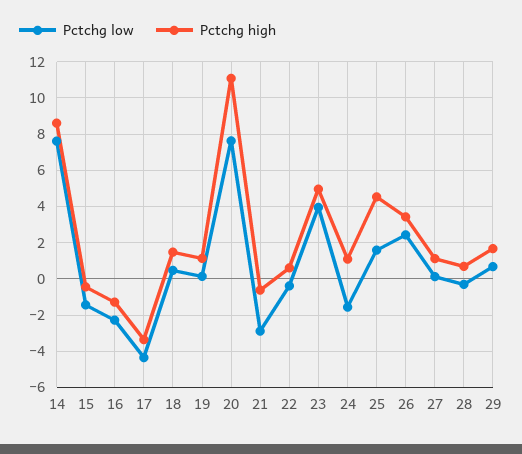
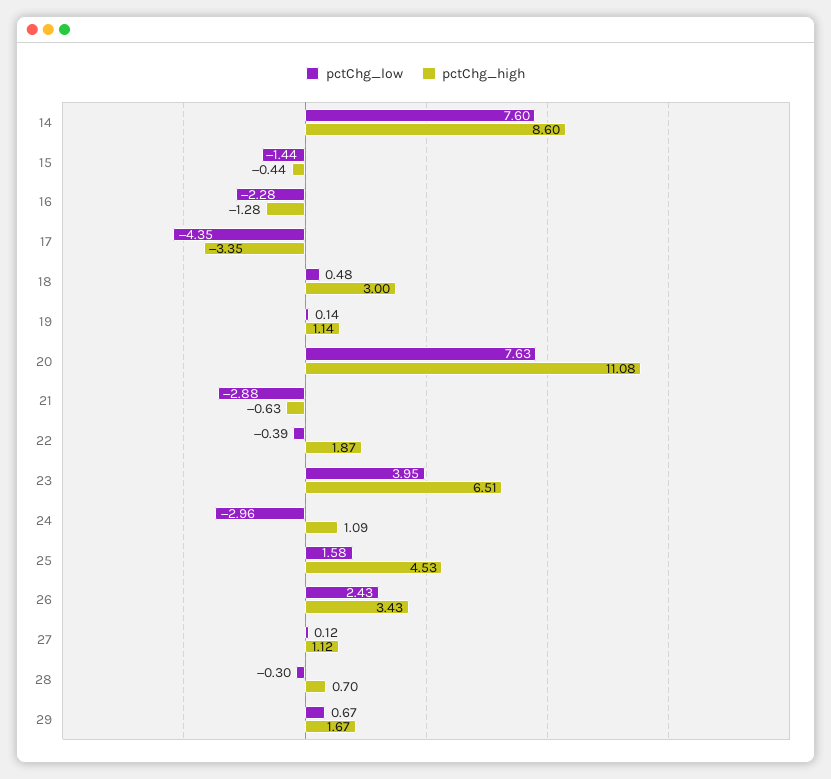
Pctchg high, 18: 1.5 -> 3
Pctchg high, 22: 0.5 -> 1.87
Pctchg high, 23: 5 -> 6.51
Pctchg low, 24: -1.5 -> -2.96

